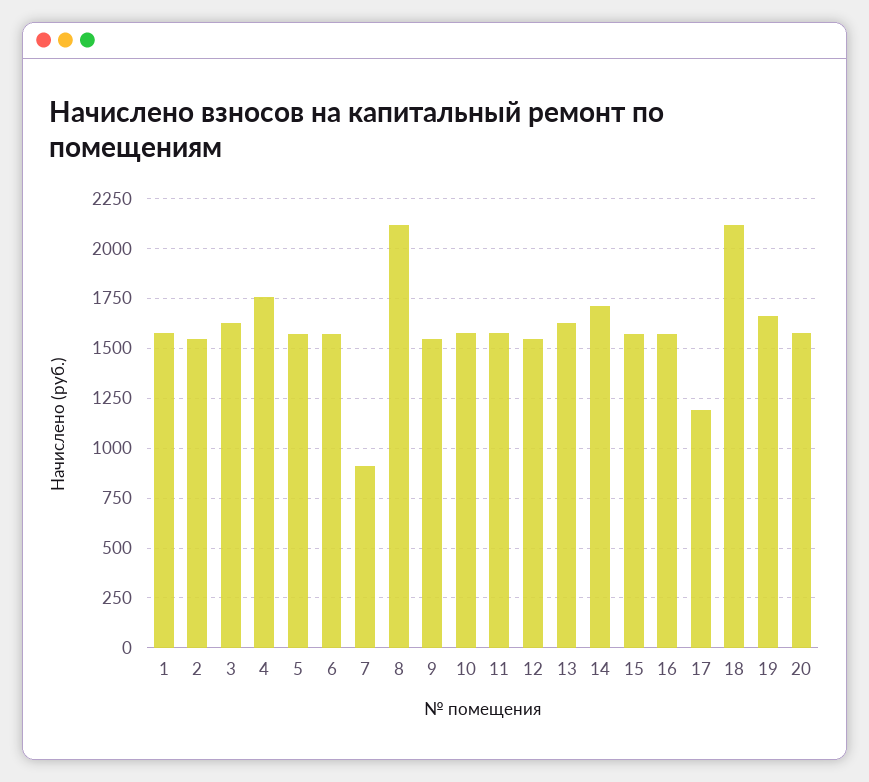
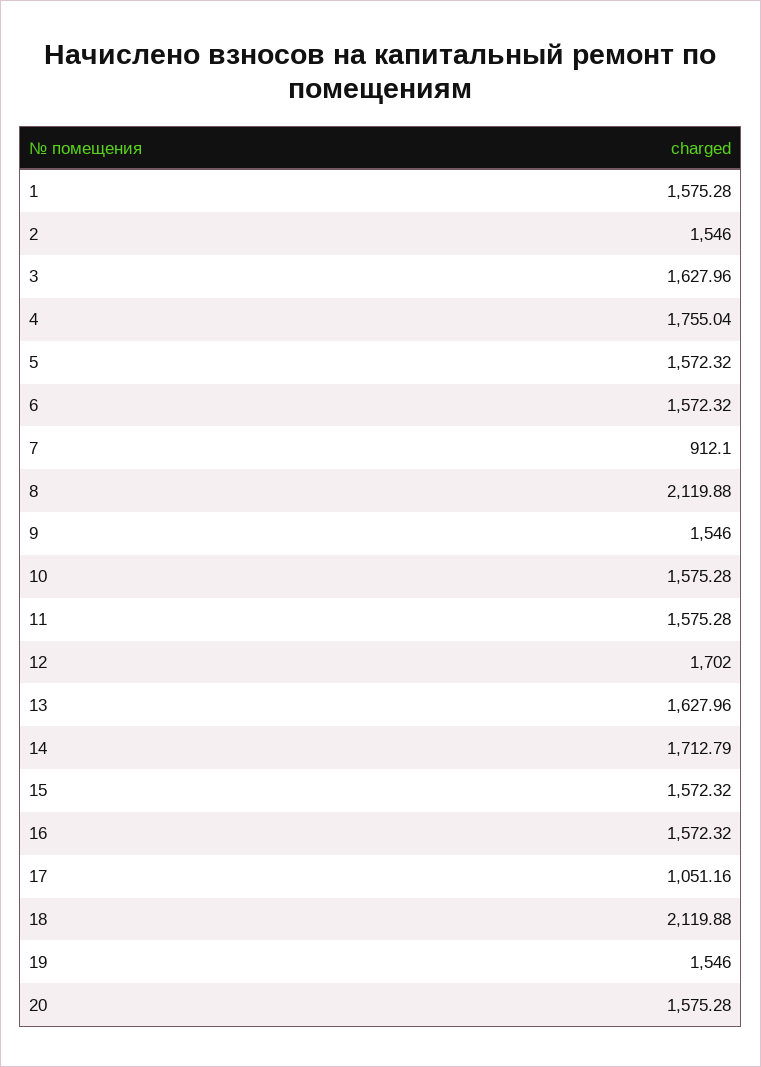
12: 1550 -> 1702
17: 1200 -> 1051.16
19: 1650 -> 1546

